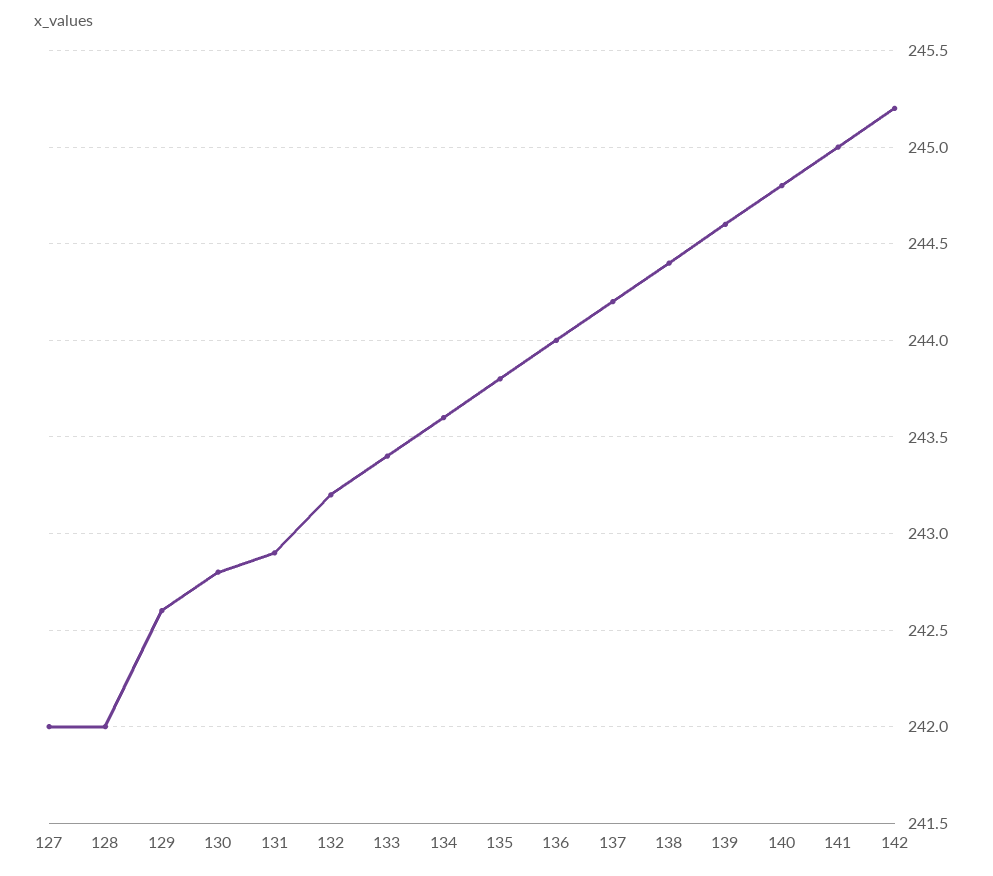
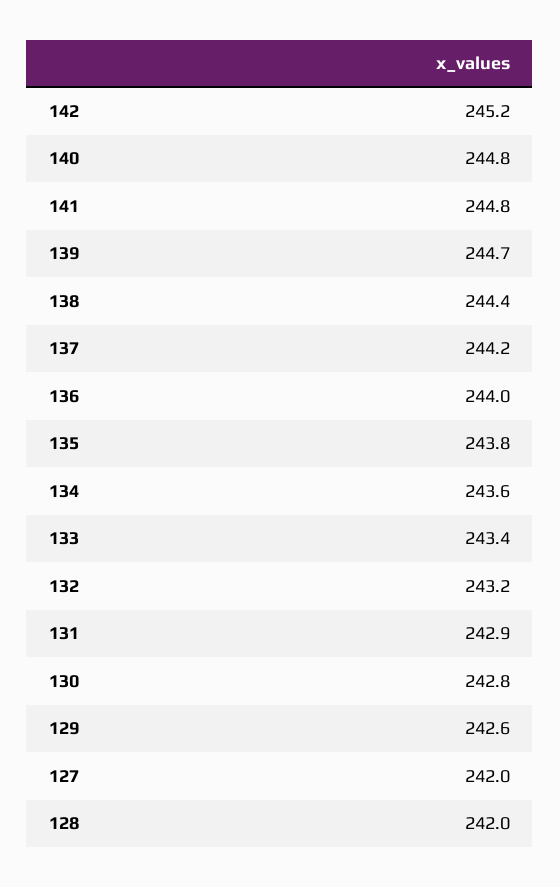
139: 244.6 -> 244.7
141: 245 -> 244.8

